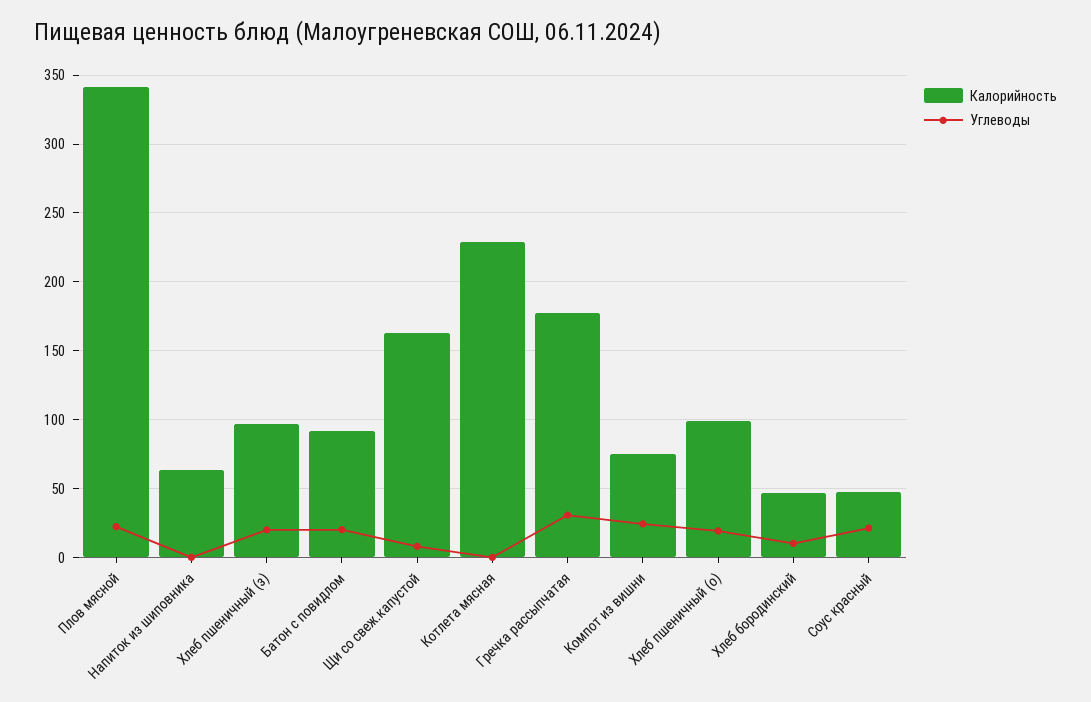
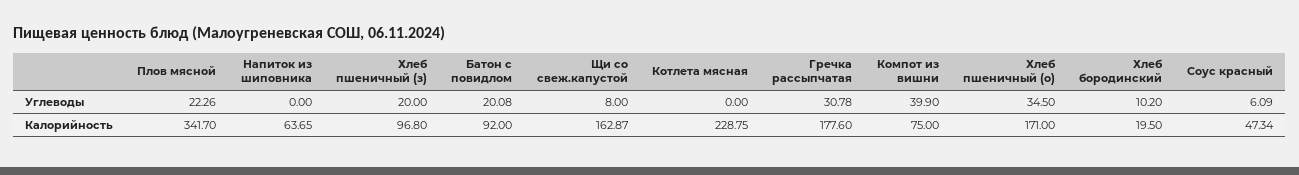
Углеводы, Компот из вишни: 25 -> 39.9
Калорийность, Хлеб пшеничный (о): 100 -> 171
Углеводы, Хлеб пшеничный (о): 20 -> 34.5
Калорийность, Хлеб бородинский: 45 -> 19.5
Углеводы, Соус красный: 20 -> 6.09

